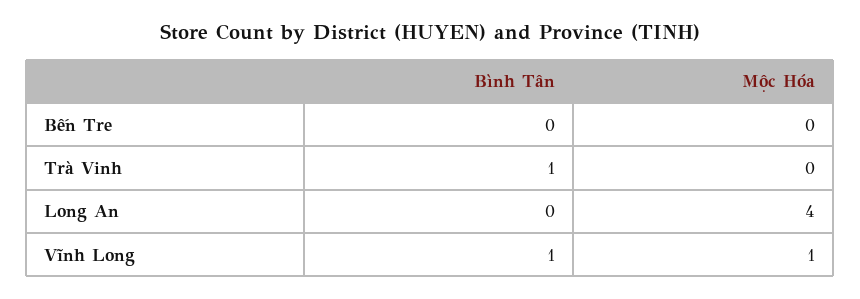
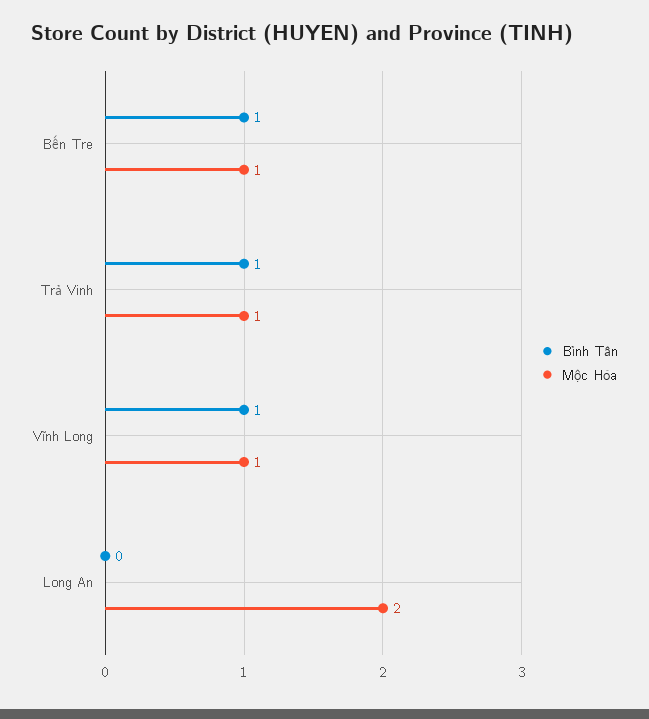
Bình Tân, Bến Tre: 0 -> 1
Mộc Hóa, Bến Tre: 0 -> 1
Mộc Hóa, Trà Vinh: 0 -> 1
Mộc Hóa, Long An: 4 -> 2

